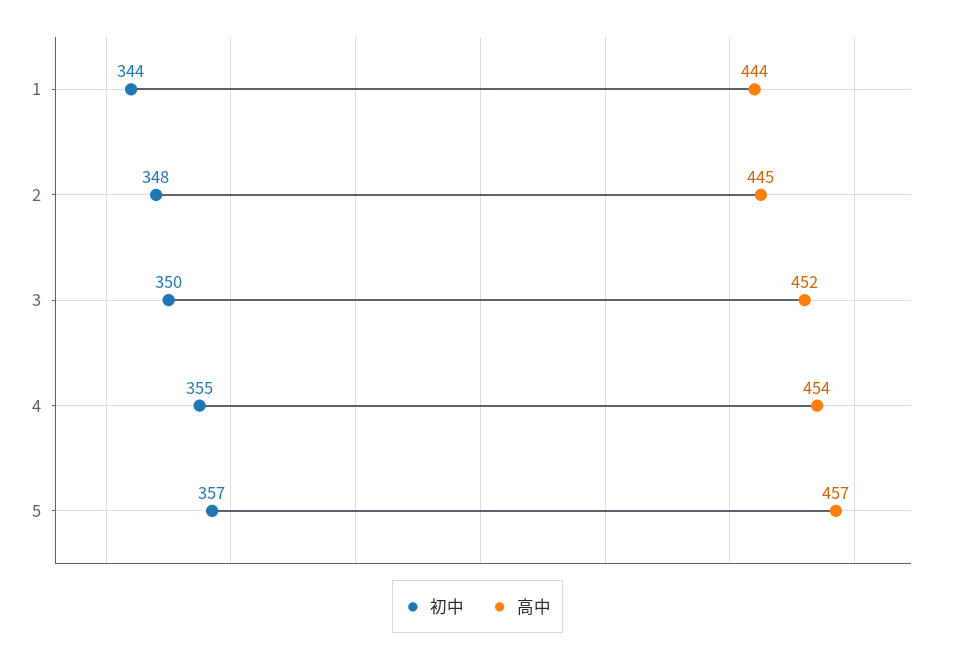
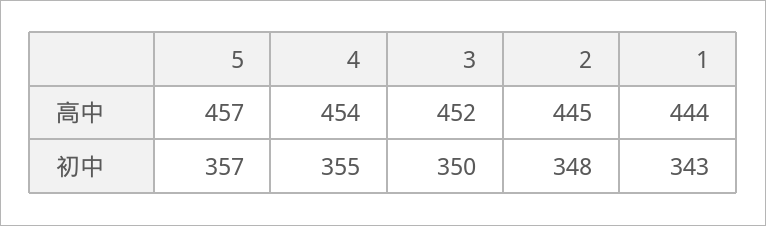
初中, 1: 344 -> 343

